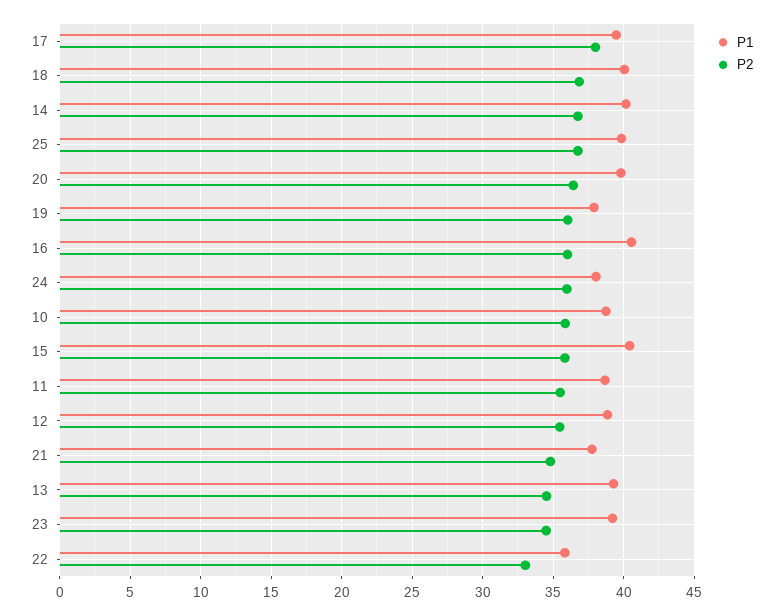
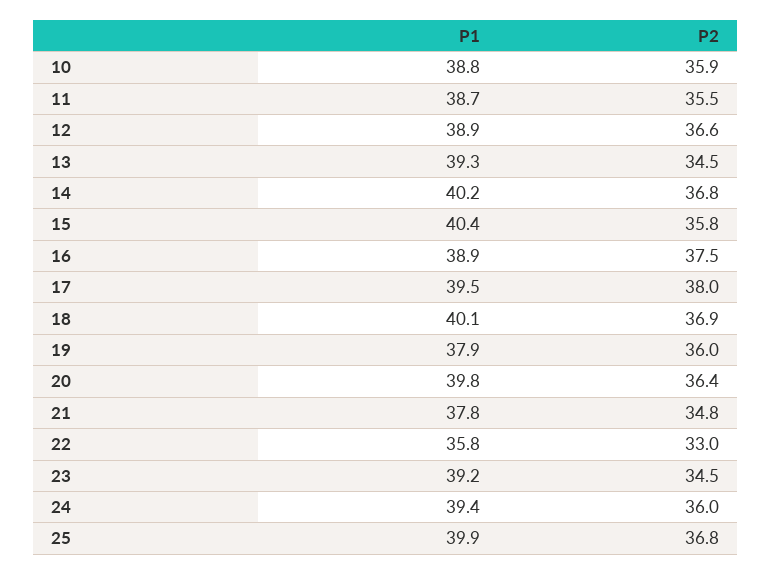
P1, 16: 40.5 -> 38.9
P2, 16: 36 -> 37.5
P1, 24: 38 -> 39.4
P2, 12: 35.5 -> 36.6

